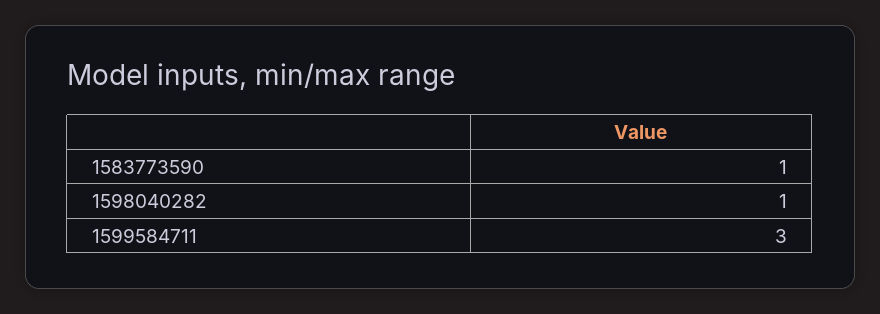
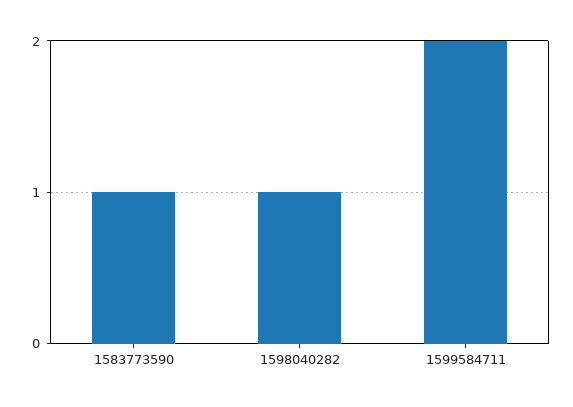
1599584711: 3 -> 2

